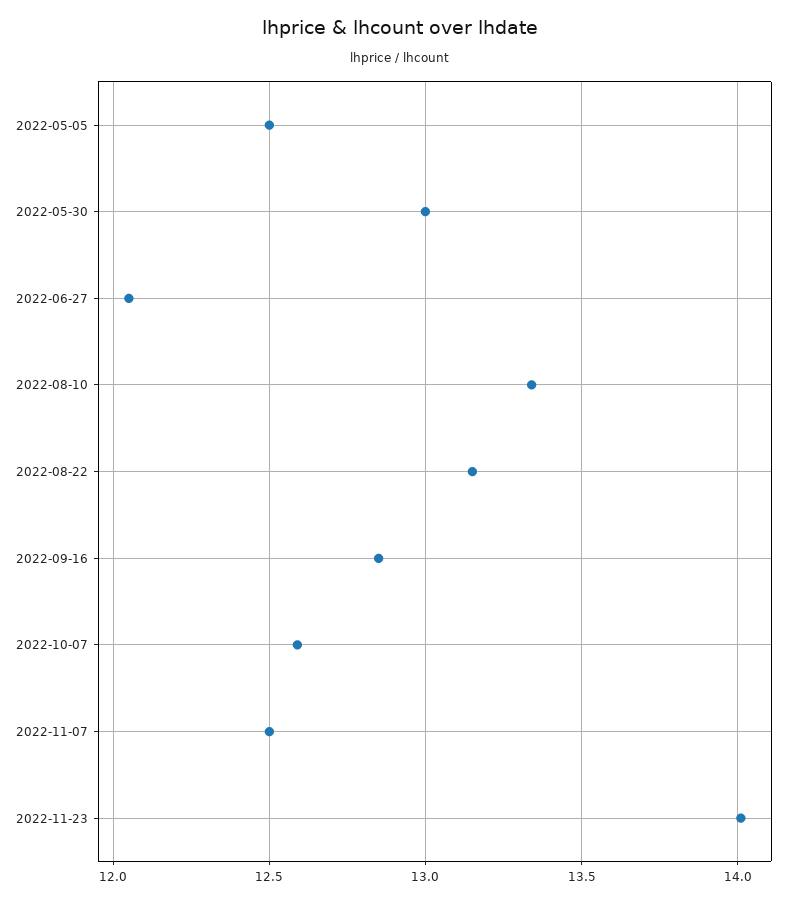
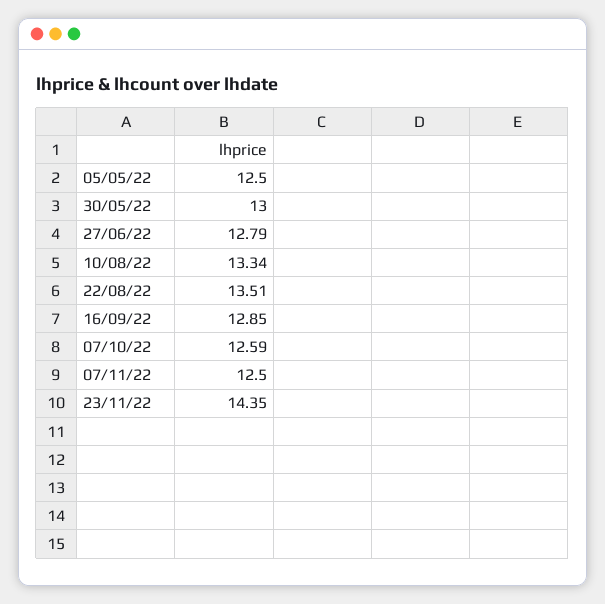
2022-06-27: 12.05 -> 12.79
2022-08-22: 13.15 -> 13.51
2022-11-23: 14 -> 14.35

